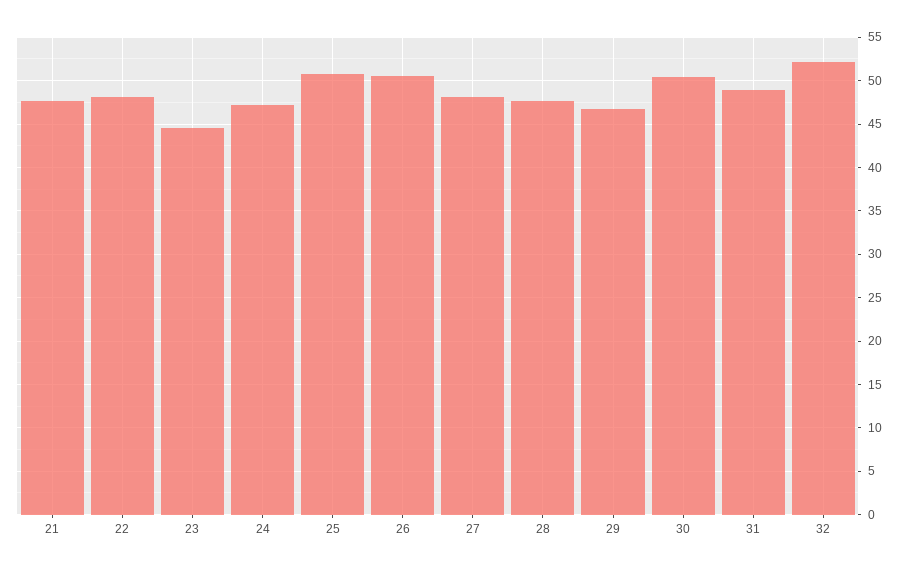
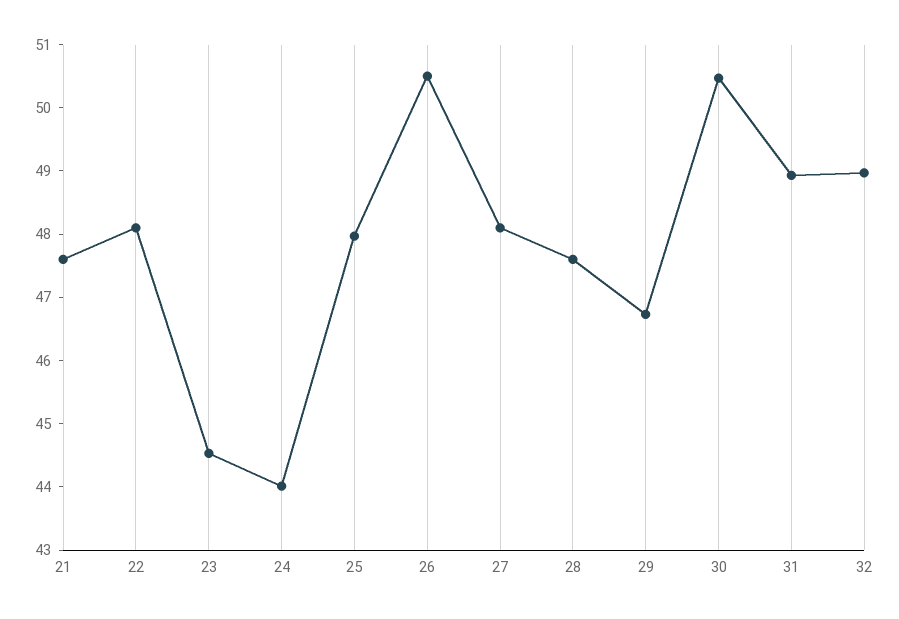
24: 47 -> 44
25: 51 -> 48
32: 52 -> 49

